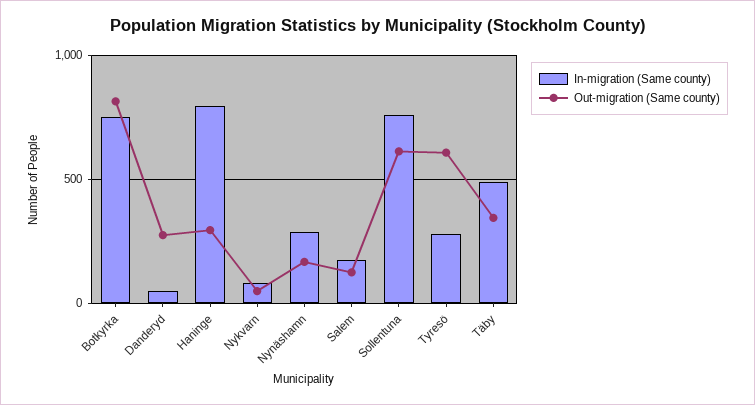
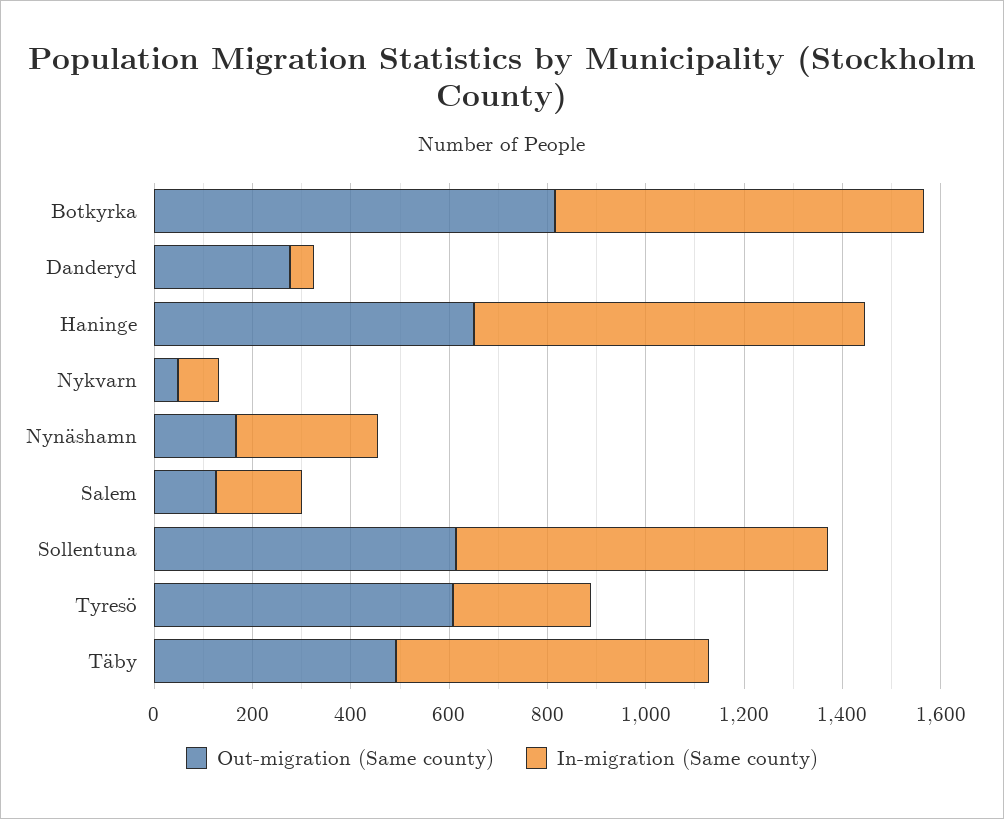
Out-migration (Same county), Haninge: 300 -> 650
In-migration (Same county), Täby: 500 -> 650
Out-migration (Same county), Täby: 350 -> 500

